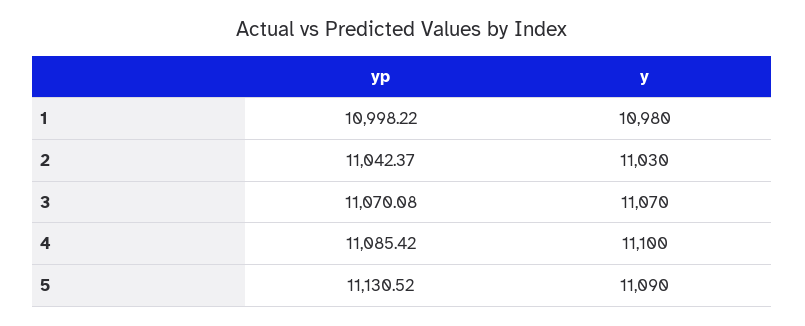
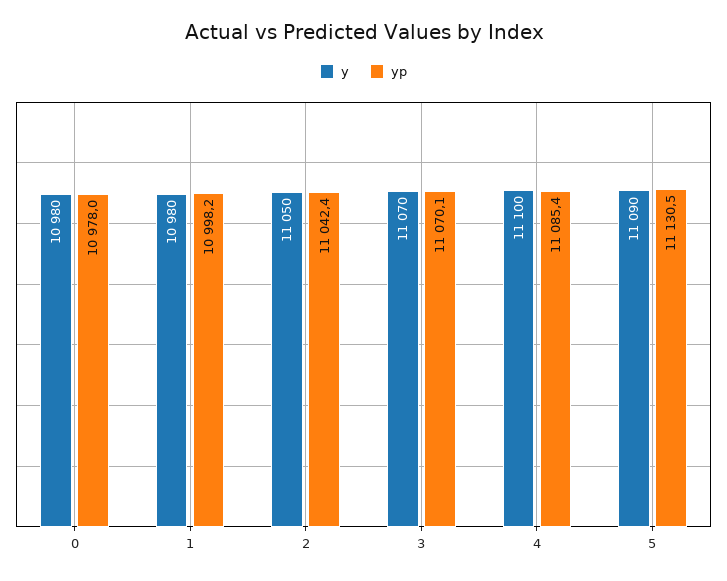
y, 2: 11030 -> 11050
y, 0: none -> 10980
yp, 0: none -> 10978

